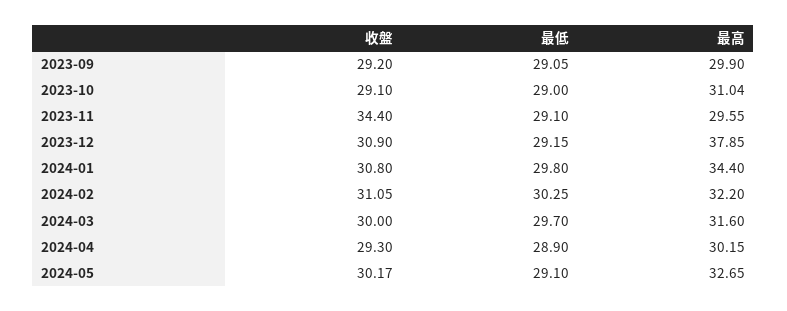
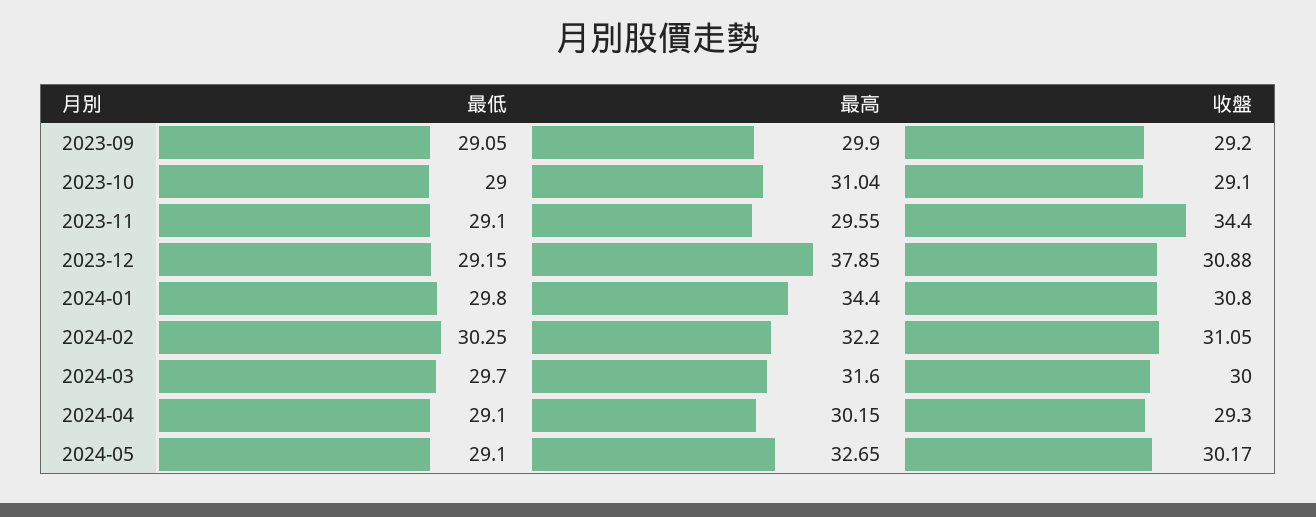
收盤, 2023-12: 30.9 -> 30.88
最低, 2024-04: 28.9 -> 29.1

